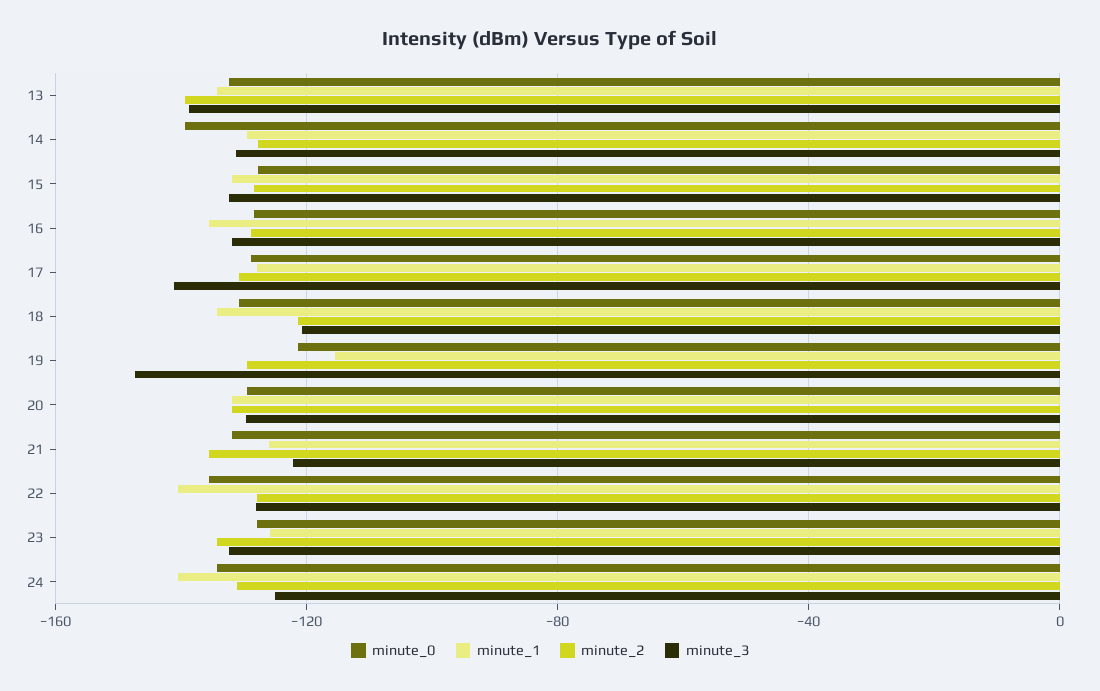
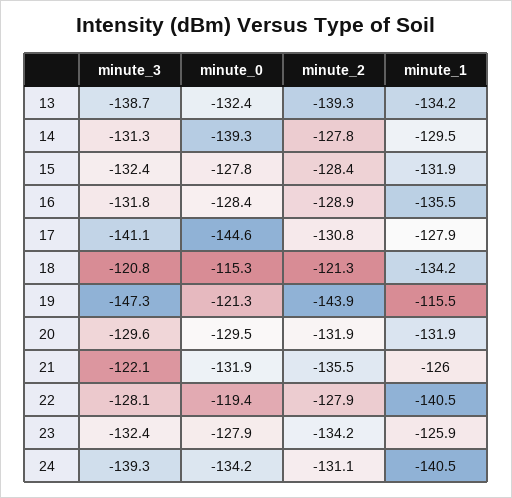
minute_0, 17: -130 -> -144.6
minute_0, 18: -130 -> -115.3
minute_2, 19: -130 -> -143.9
minute_0, 22: -135 -> -119.4
minute_3, 24: -125 -> -139.3

